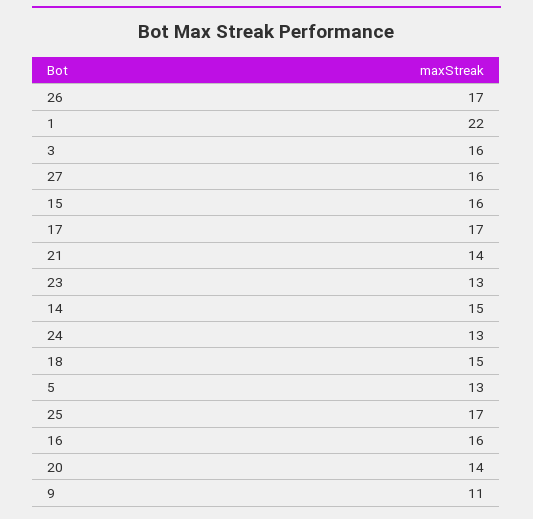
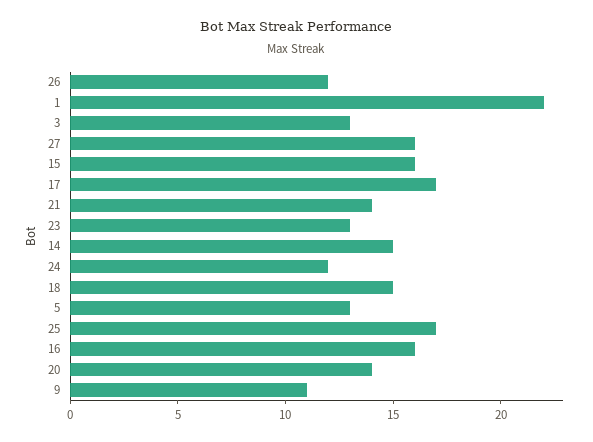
26: 17 -> 12
3: 16 -> 13
24: 13 -> 12

